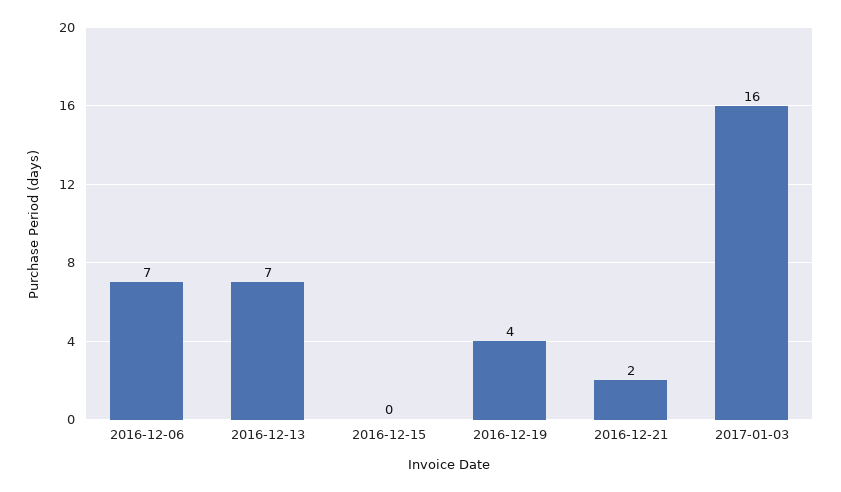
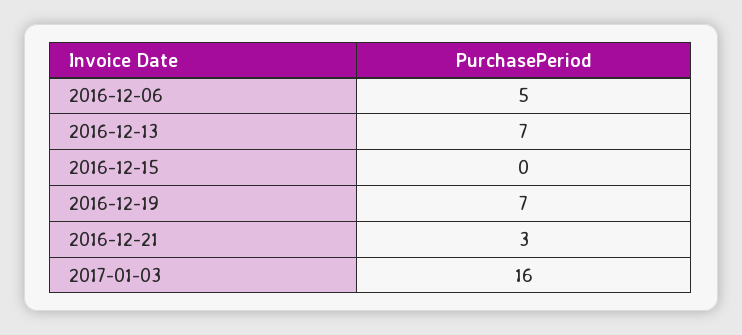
2016-12-06: 7 -> 5
2016-12-19: 4 -> 7
2016-12-21: 2 -> 3

